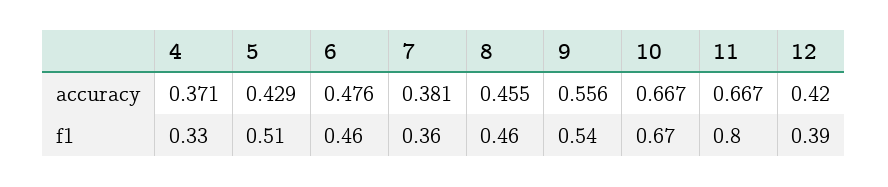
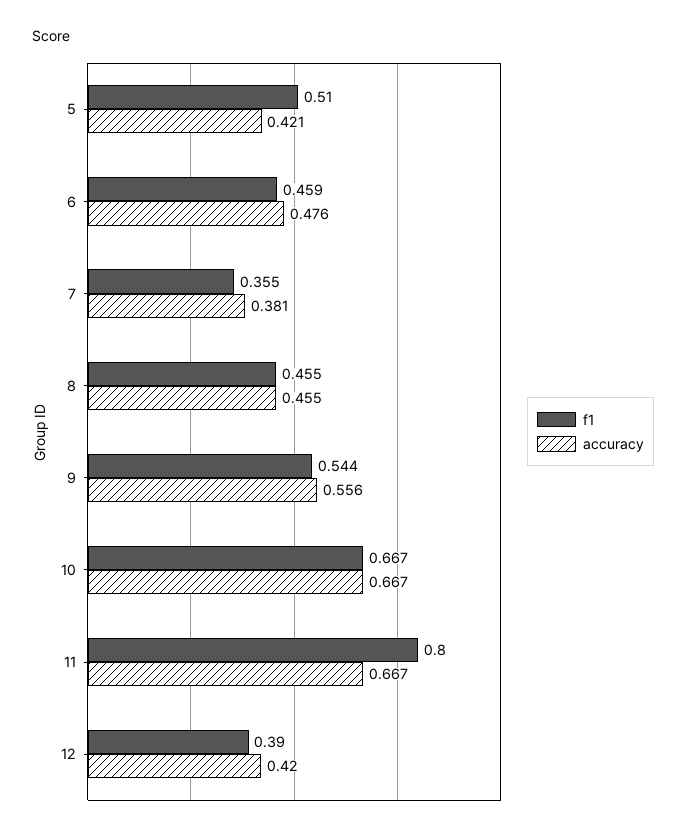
accuracy, 4: 0.371 -> none
accuracy, 5: 0.429 -> 0.421
f1, 4: 0.33 -> none

